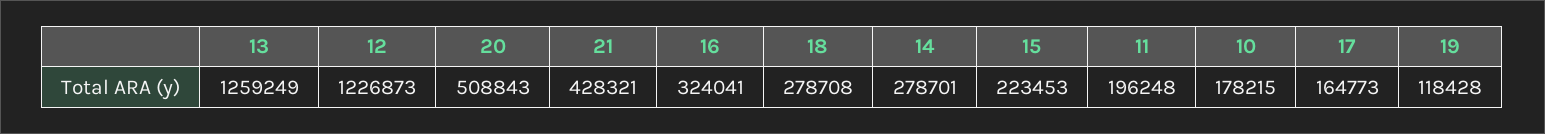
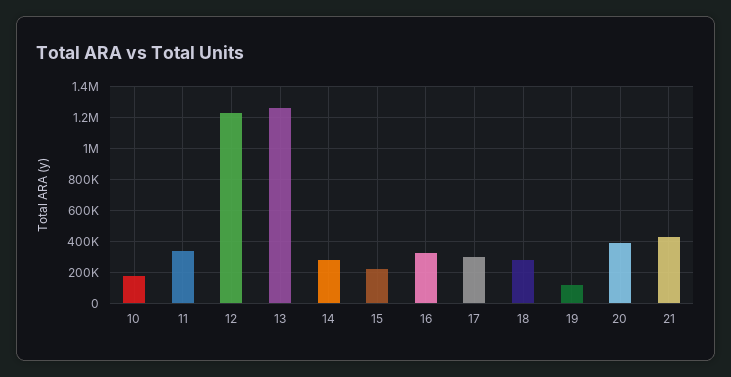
20: 508843 -> 400000
11: 196248 -> 350000
17: 164773 -> 300000

